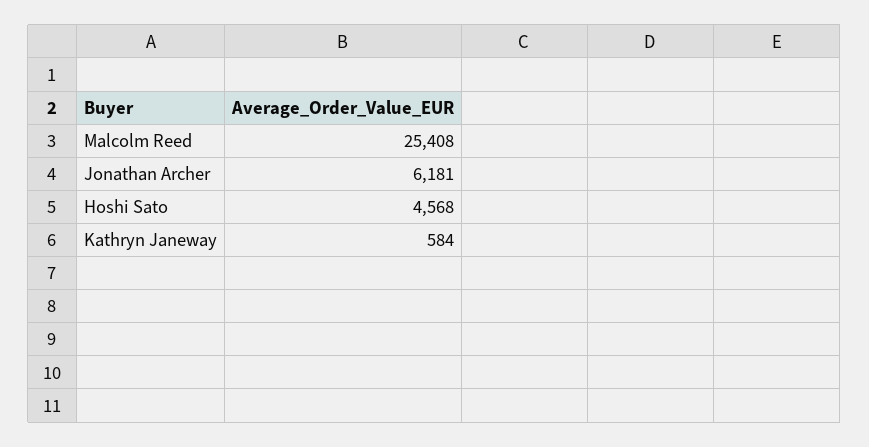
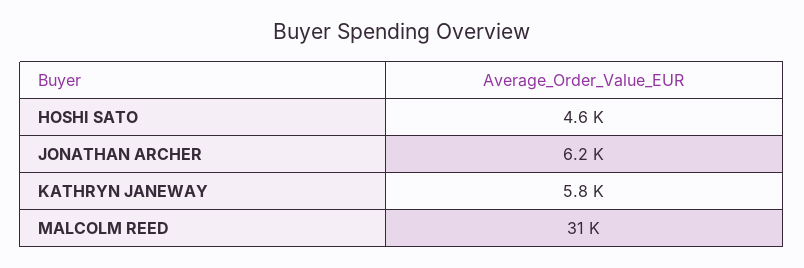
Malcolm Reed: 25408 -> 31000
Kathryn Janeway: 584 -> 5800

